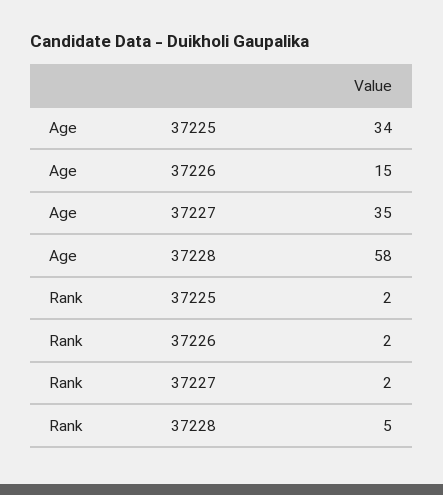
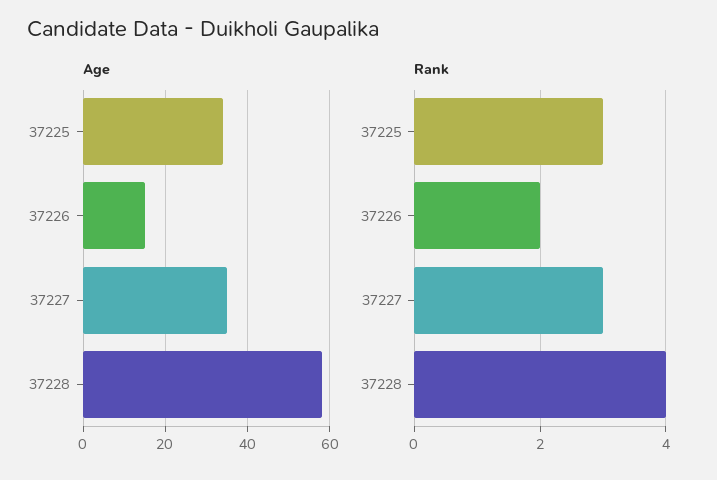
Rank, 37225: 2 -> 3
Rank, 37227: 2 -> 3
Rank, 37228: 5 -> 4

